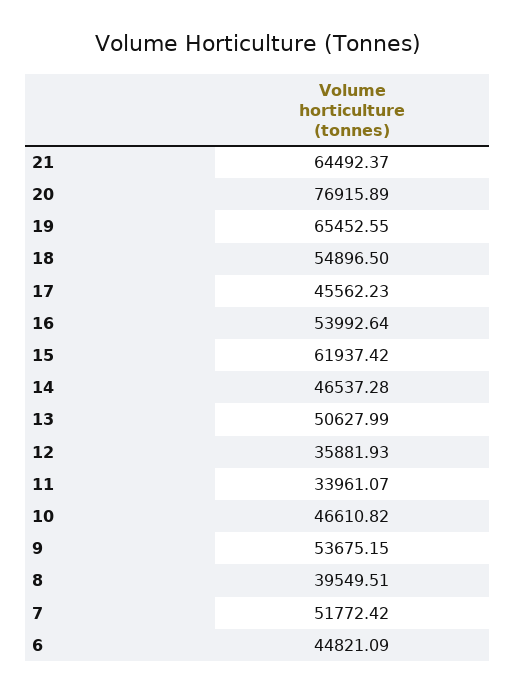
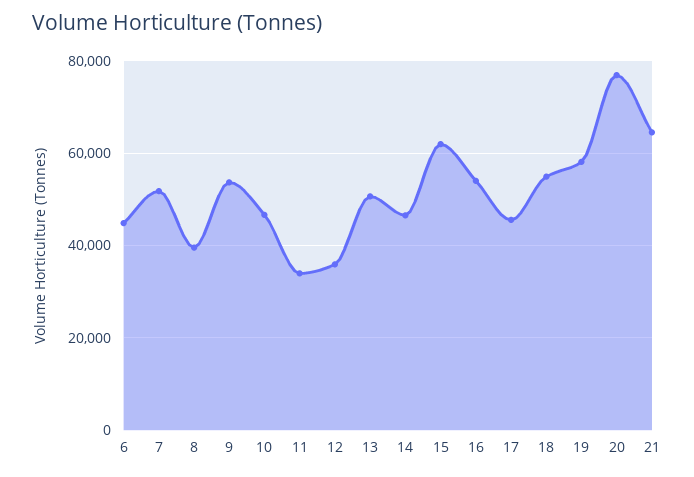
19: 65452.55 -> 58000

